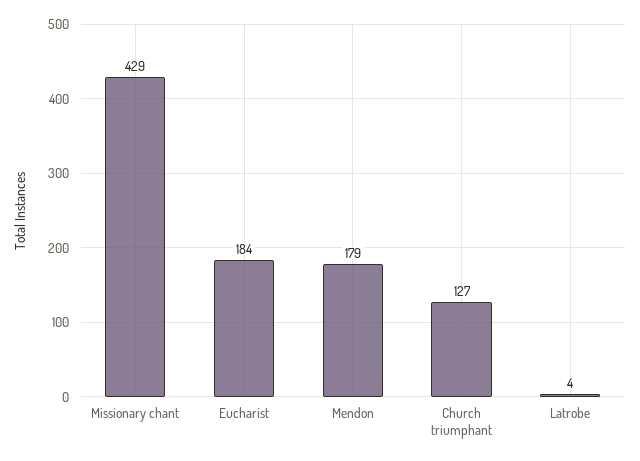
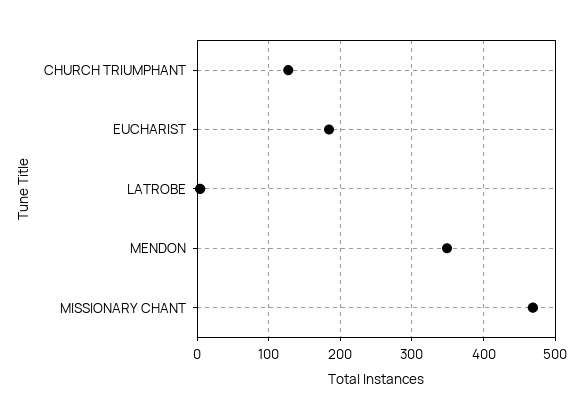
Missionary chant: 429 -> 470
Mendon: 179 -> 350

